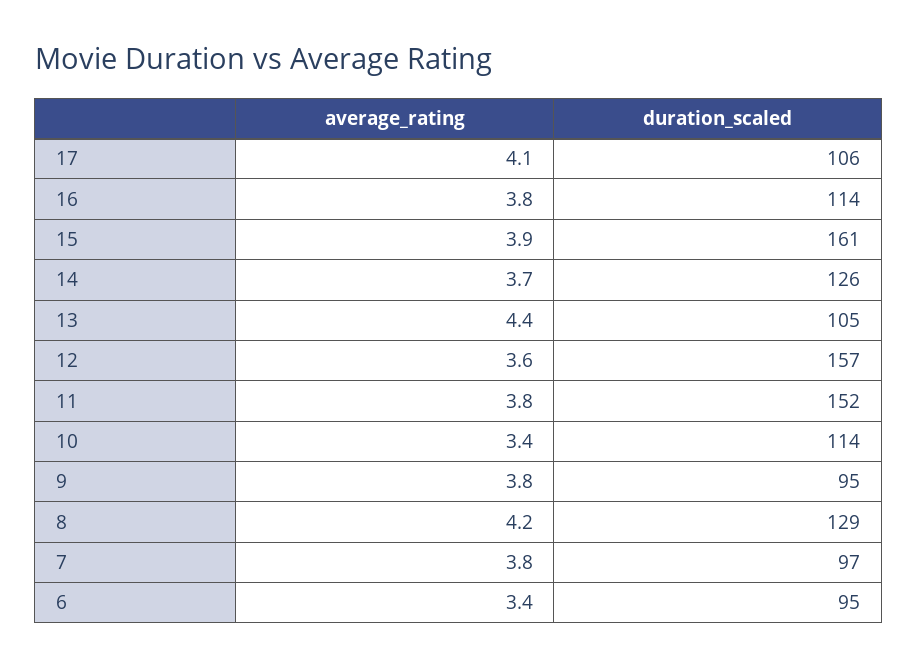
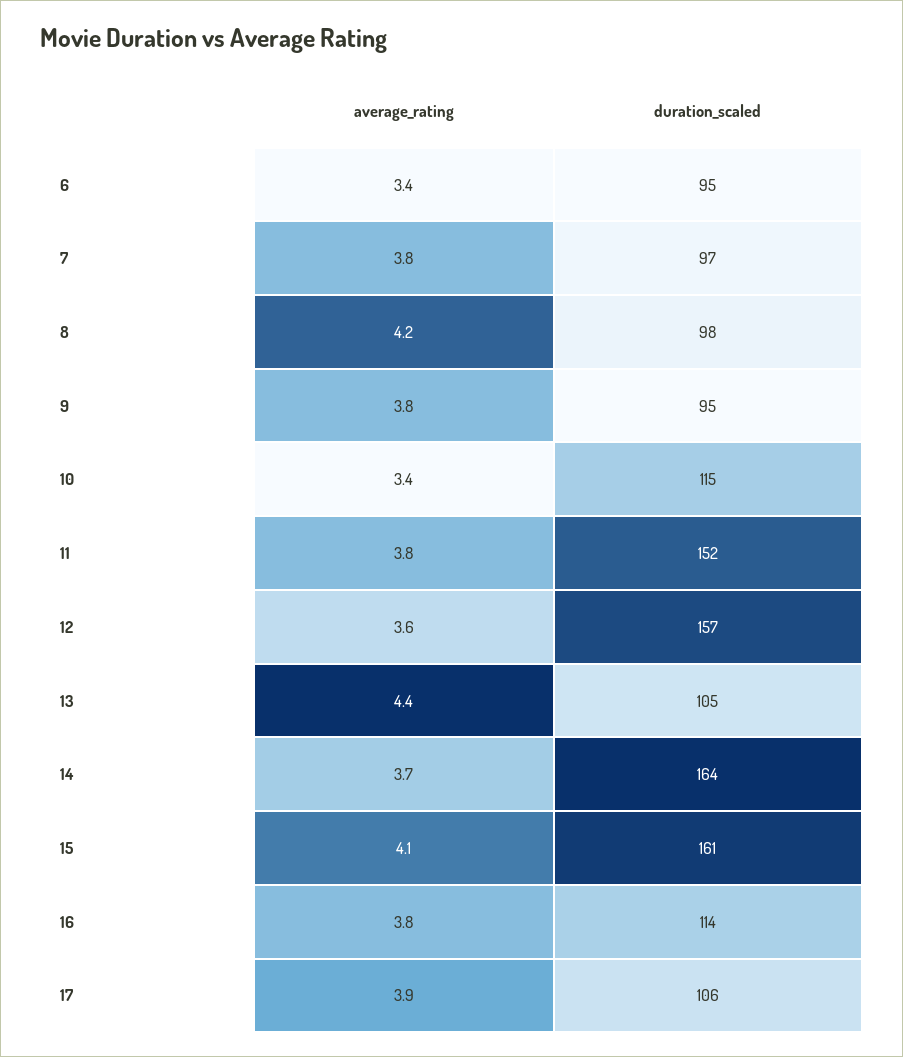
average_rating, 17: 4.1 -> 3.9
average_rating, 15: 3.9 -> 4.1
duration_scaled, 14: 126 -> 164
duration_scaled, 10: 114 -> 115
duration_scaled, 8: 129 -> 98

